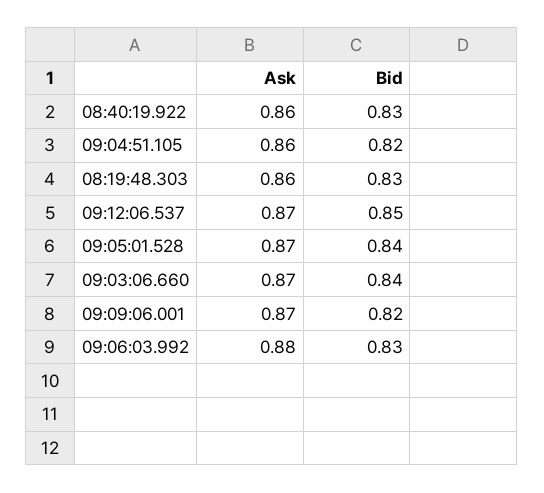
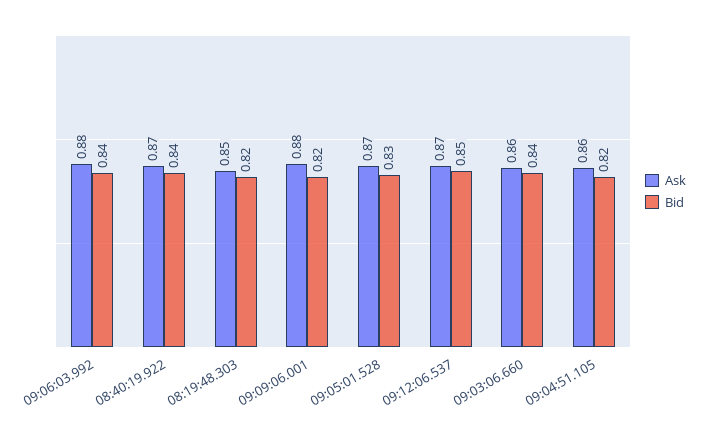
Ask, 08:40:19.922: 0.86 -> 0.87
Bid, 08:40:19.922: 0.83 -> 0.84
Ask, 08:19:48.303: 0.86 -> 0.85
Bid, 08:19:48.303: 0.83 -> 0.82
Bid, 09:05:01.528: 0.84 -> 0.83
Ask, 09:03:06.660: 0.87 -> 0.86
Ask, 09:09:06.001: 0.87 -> 0.88
Bid, 09:06:03.992: 0.83 -> 0.84

